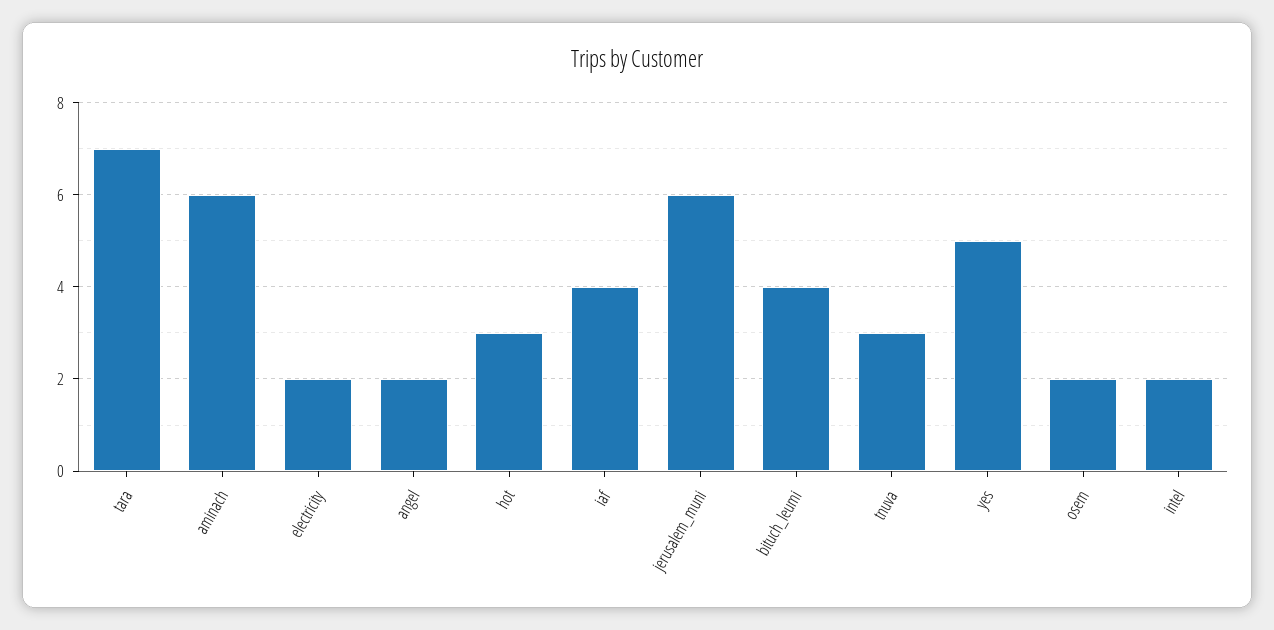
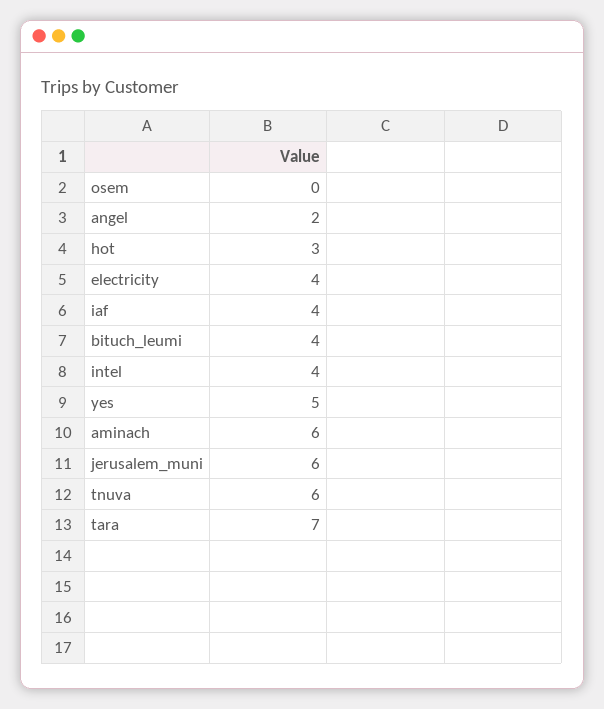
electricity: 2 -> 4
tnuva: 3 -> 6
osem: 2 -> 0
intel: 2 -> 4

